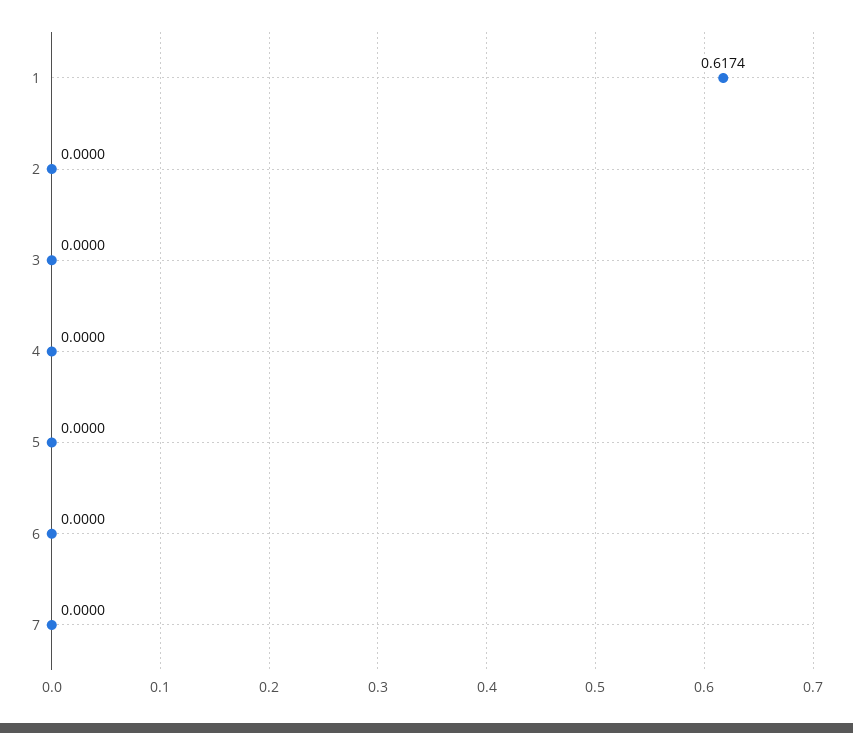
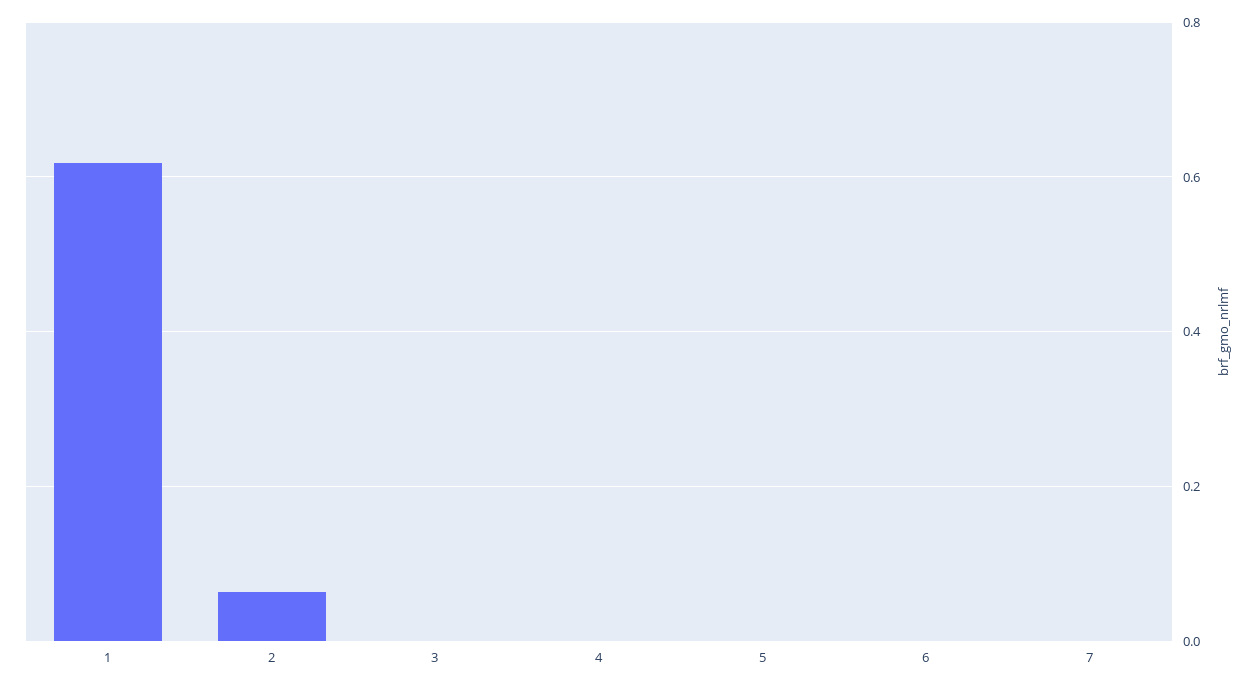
2: 0 -> 0.06

